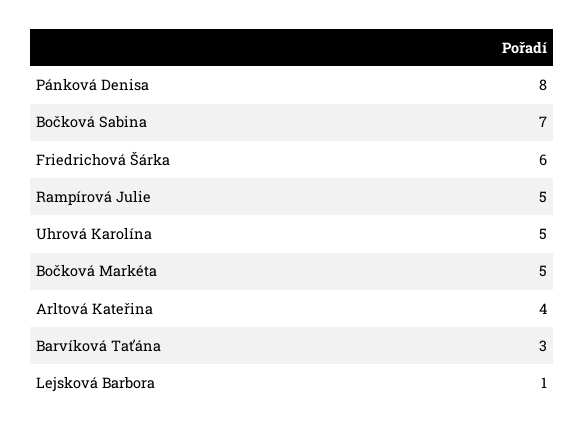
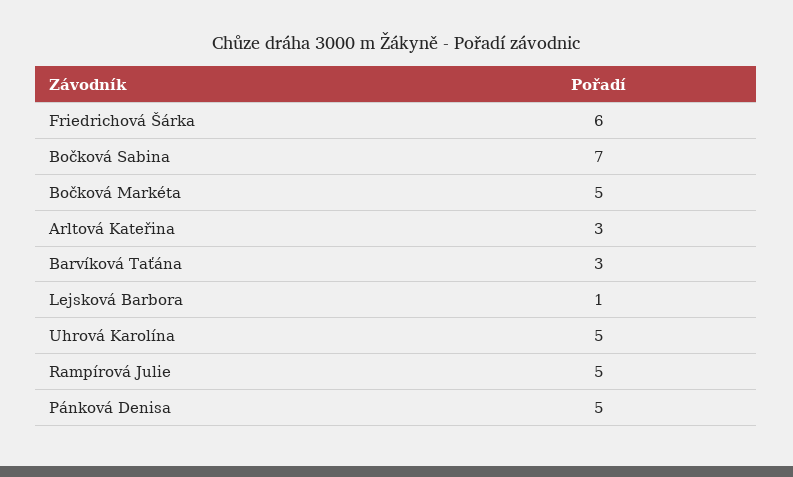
Pánková Denisa: 8 -> 5
Arltová Kateřina: 4 -> 3

